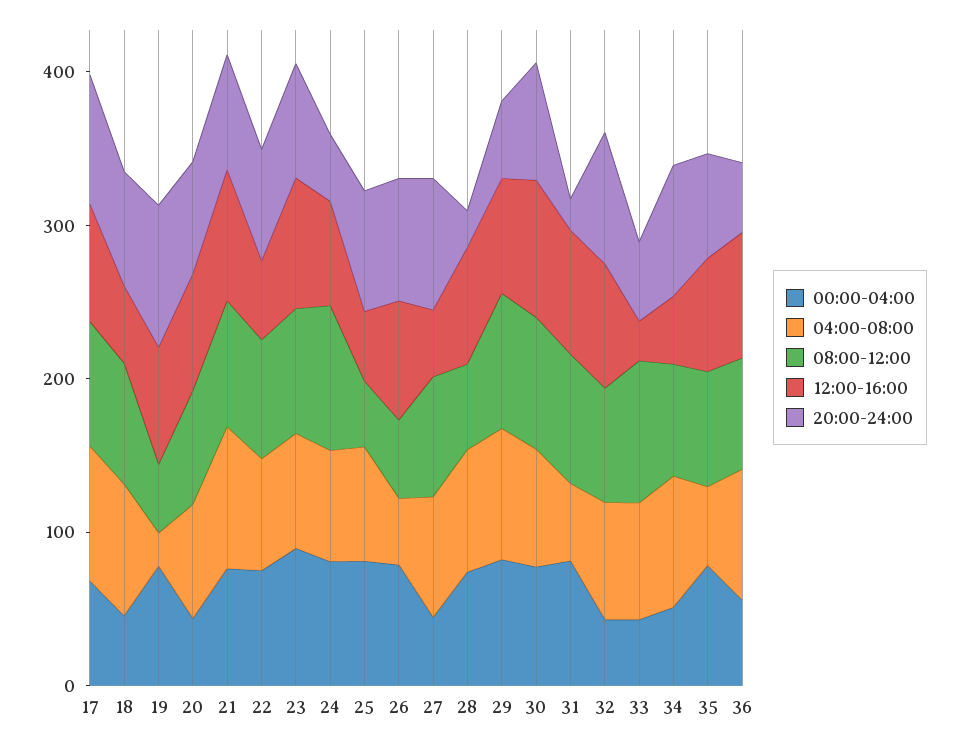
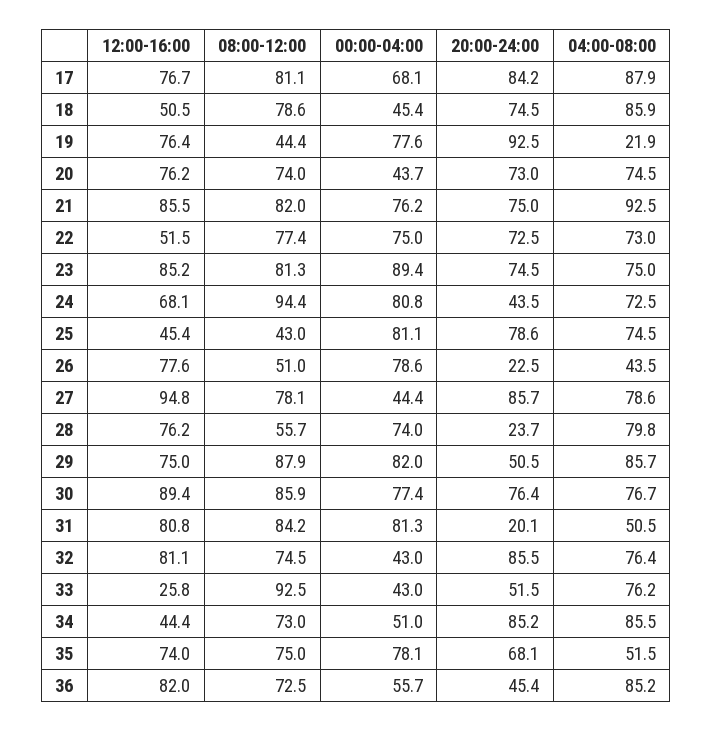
20:00-24:00, 26: 80 -> 22.5
12:00-16:00, 27: 40 -> 94.8

